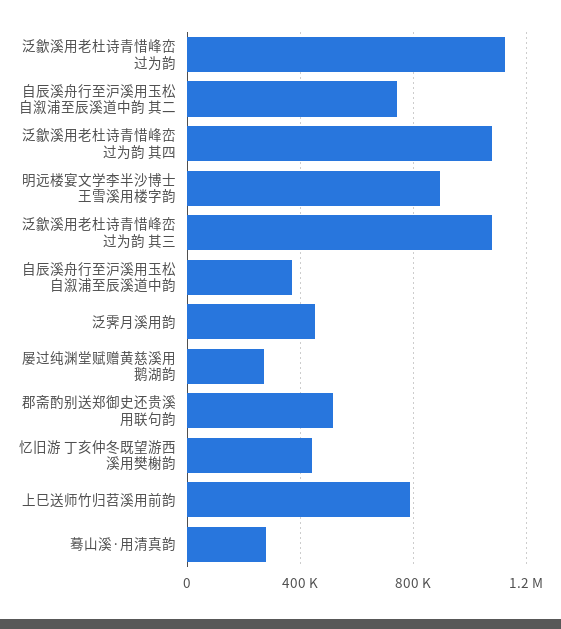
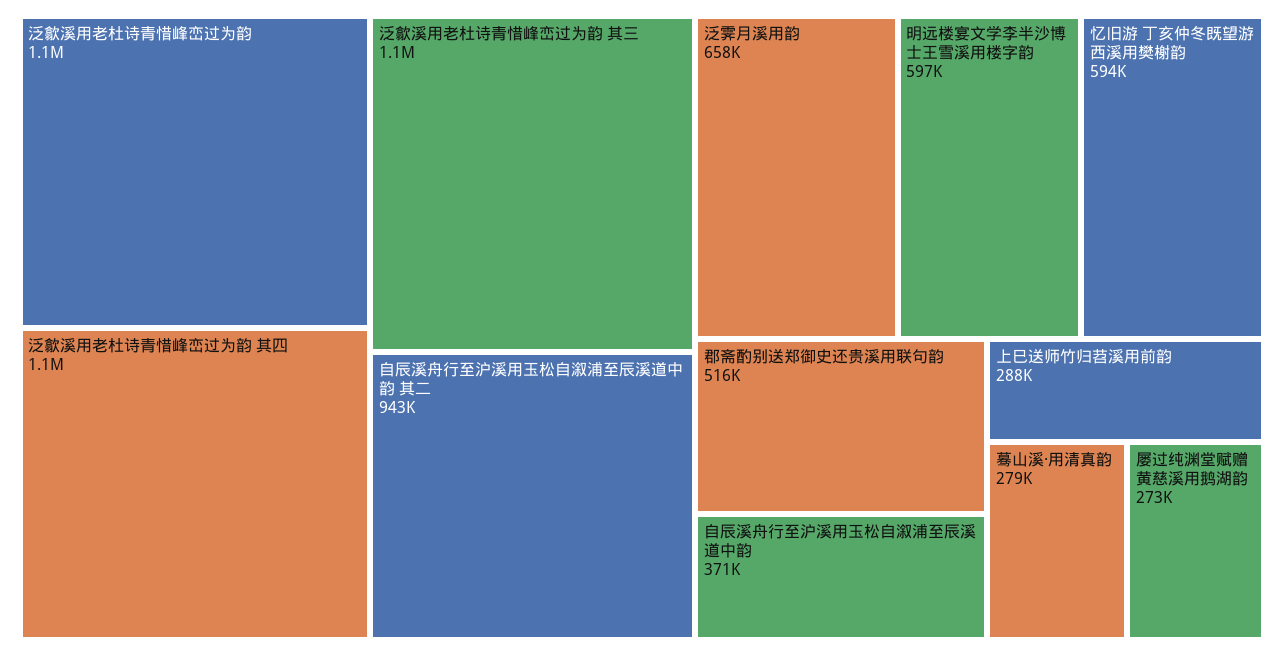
自辰溪舟行至沪溪用玉松自溆浦至辰溪道中韵 其二: 750000 -> 943000
明远楼宴文学李半沙博士王雪溪用楼字韵: 900000 -> 597000
泛霁月溪用韵: 450000 -> 658000
忆旧游 丁亥仲冬既望游西溪用樊榭韵: 450000 -> 594000
上巳送师竹归苕溪用前韵: 800000 -> 288000

